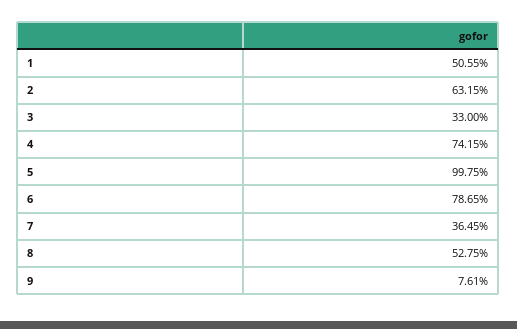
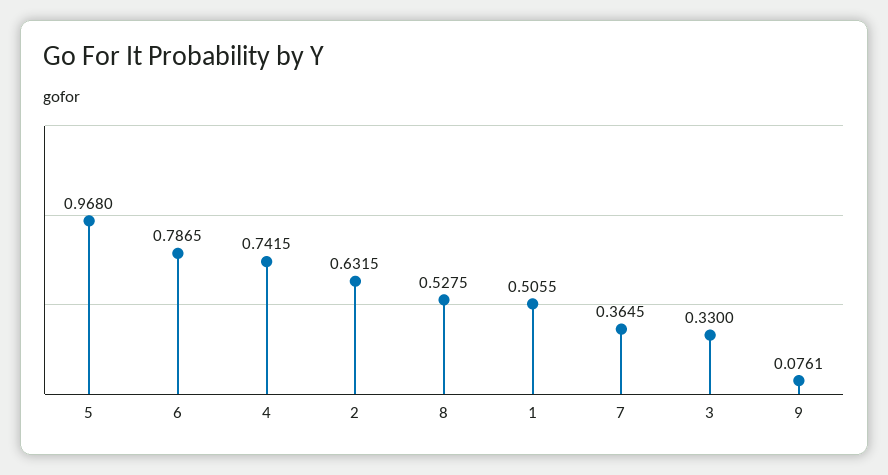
5: 0.9975 -> 0.968

